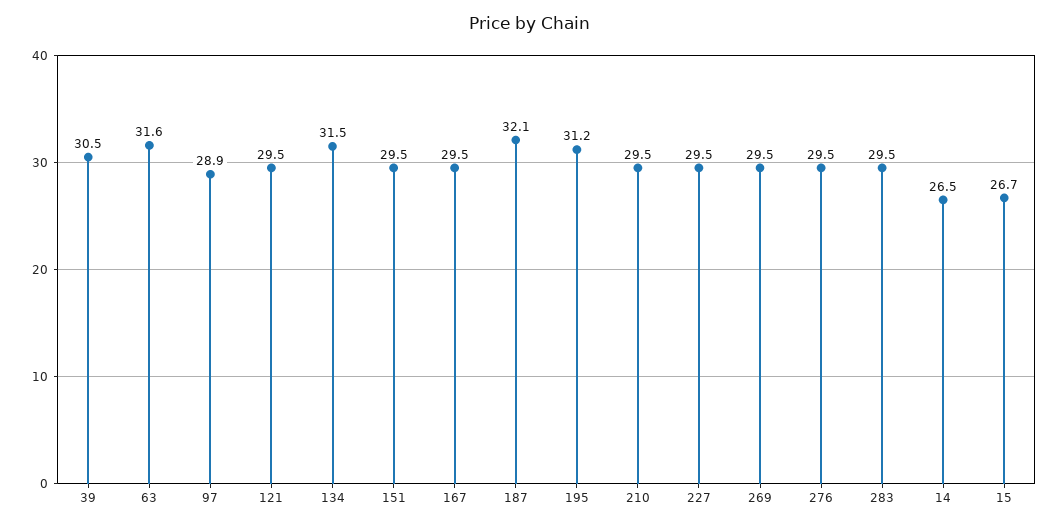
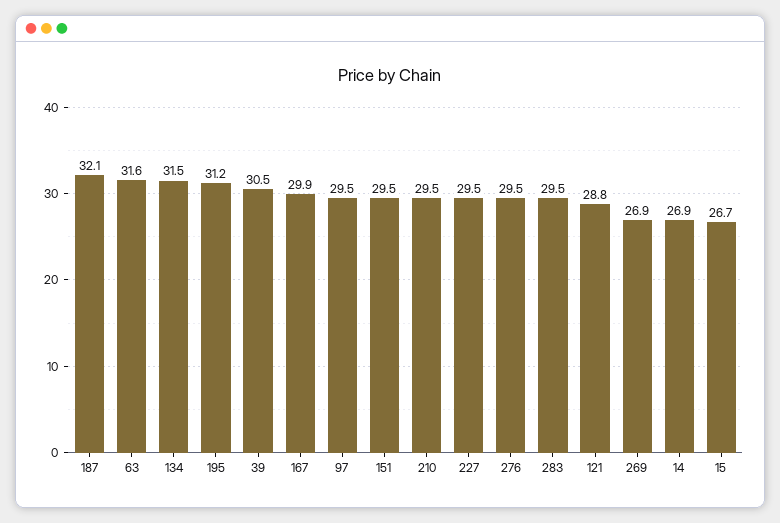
97: 28.9 -> 29.5
121: 29.5 -> 28.8
167: 29.5 -> 29.9
269: 29.5 -> 26.9
14: 26.5 -> 26.9

